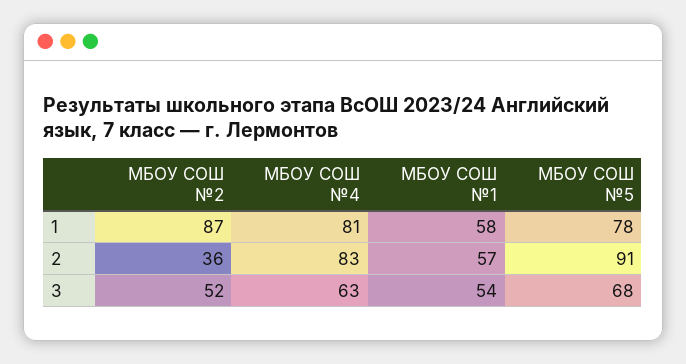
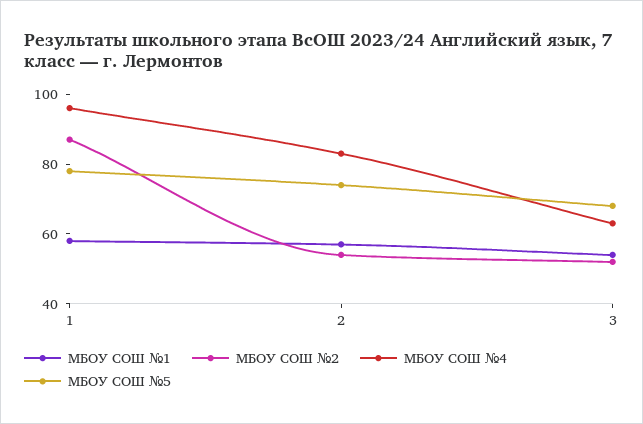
МБОУ СОШ №4, 1: 81 -> 95
МБОУ СОШ №2, 2: 36 -> 55
МБОУ СОШ №5, 2: 91 -> 75

